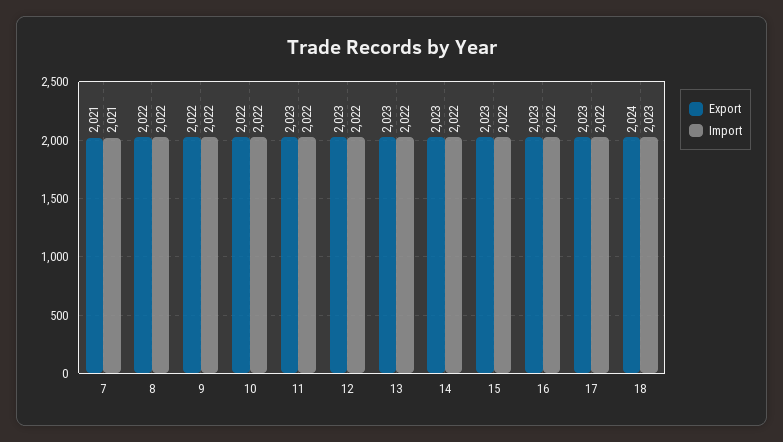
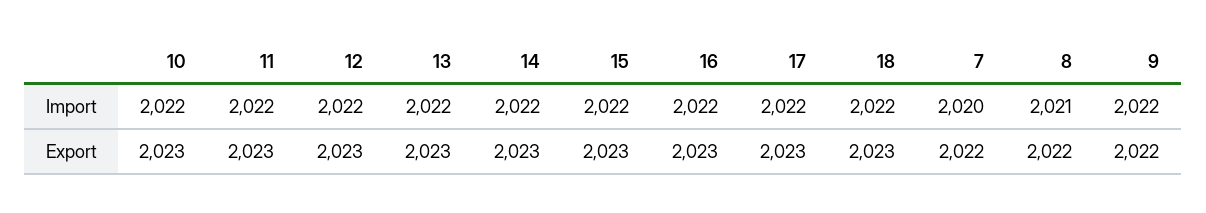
Export, 7: 2021 -> 2022
Import, 7: 2021 -> 2020
Import, 8: 2022 -> 2021
Export, 10: 2022 -> 2023
Export, 18: 2024 -> 2023
Import, 18: 2023 -> 2022

